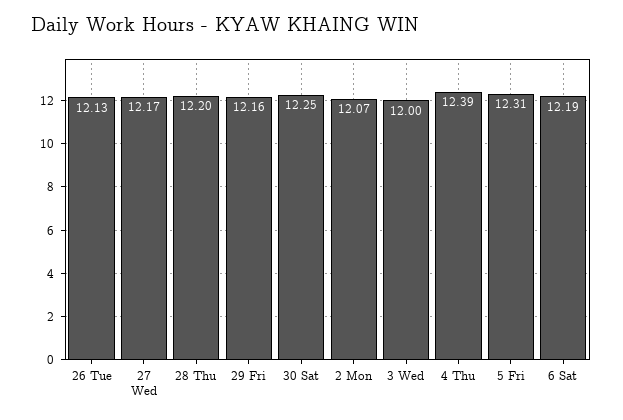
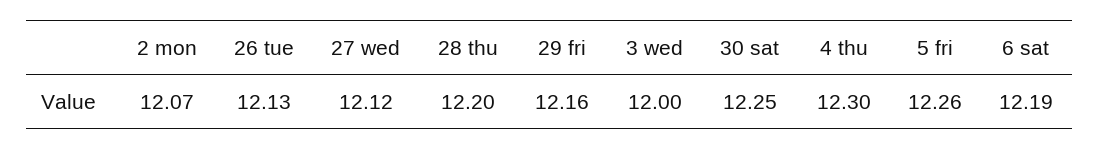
27 Wed: 12.17 -> 12.12
4 Thu: 12.39 -> 12.3
5 Fri: 12.31 -> 12.26

